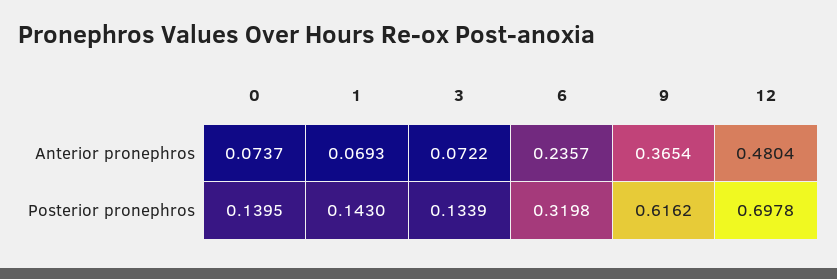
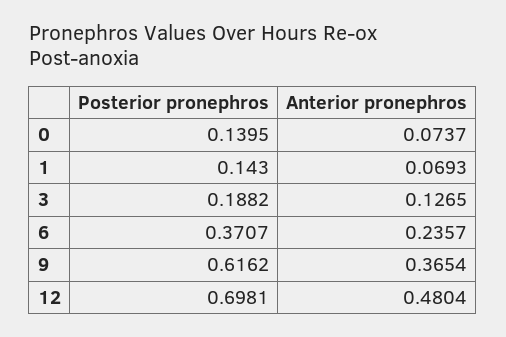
3, Anterior pronephros: 0.0722 -> 0.1265
3, Posterior pronephros: 0.1339 -> 0.1882
6, Posterior pronephros: 0.3198 -> 0.3707
12, Posterior pronephros: 0.6978 -> 0.6981

